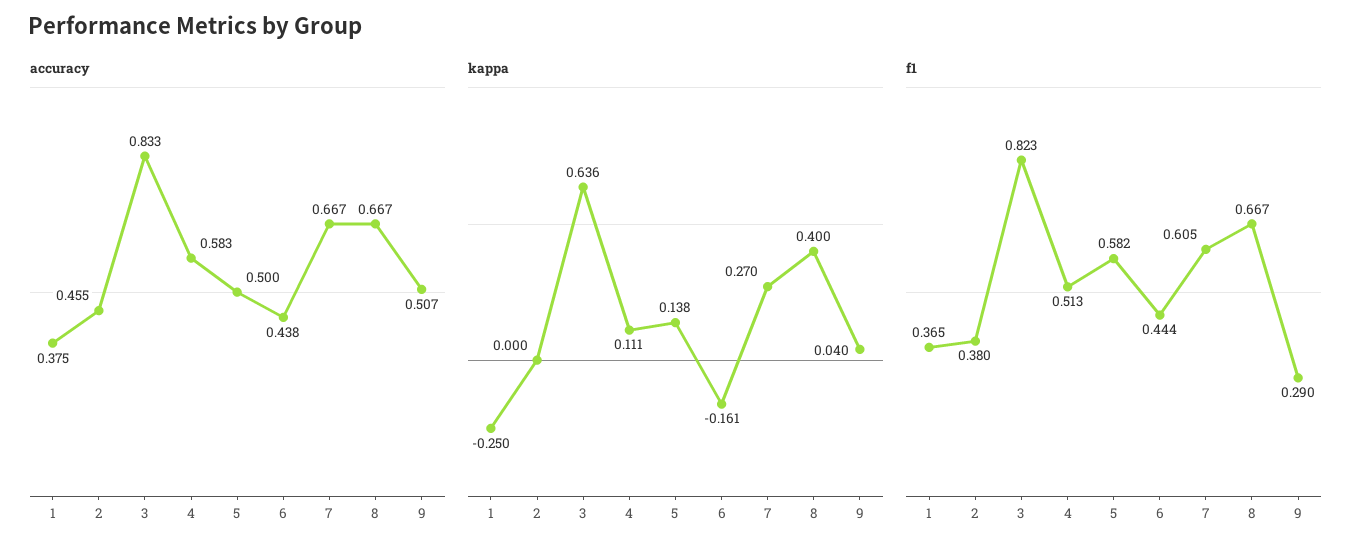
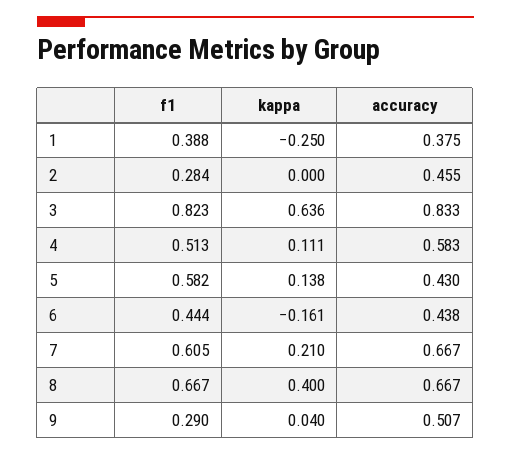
accuracy, 5: 0.5 -> 0.43
kappa, 7: 0.27 -> 0.21
f1, 1: 0.365 -> 0.388
f1, 2: 0.38 -> 0.284

